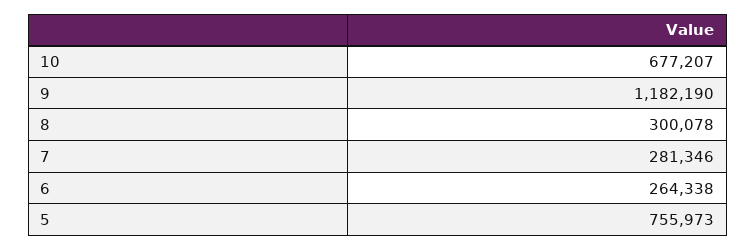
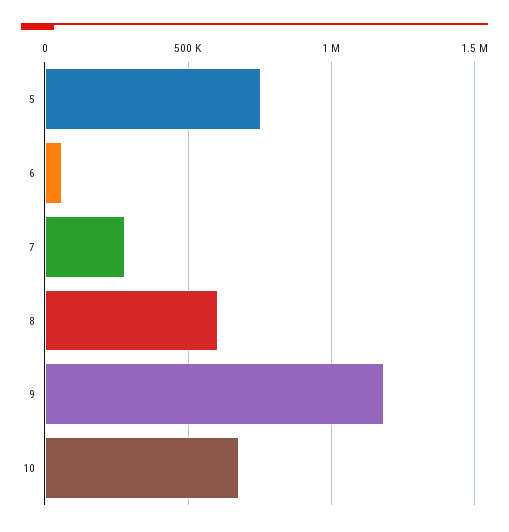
8: 300078 -> 600000
6: 264338 -> 50000

